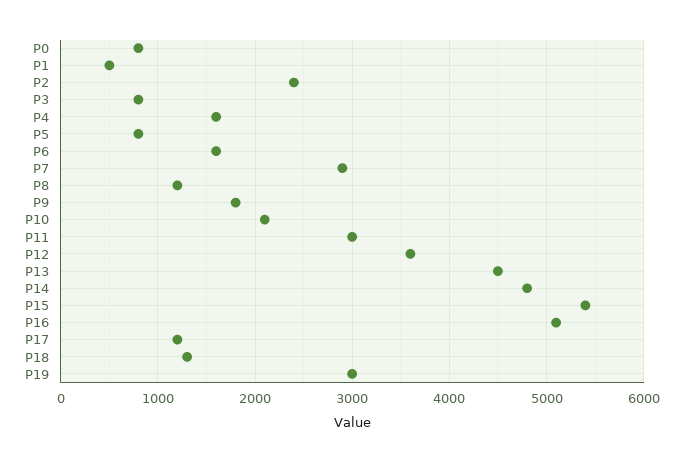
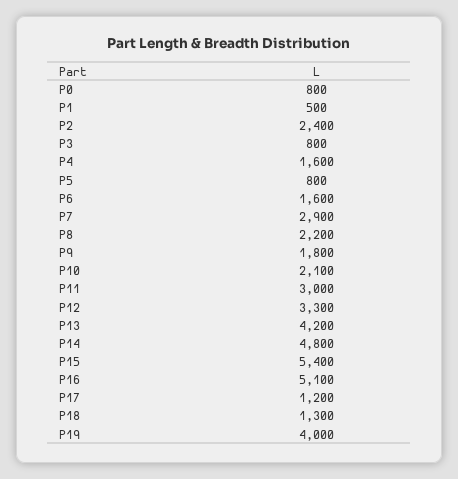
P8: 1200 -> 2200
P12: 3600 -> 3300
P13: 4500 -> 4200
P19: 3000 -> 4000

